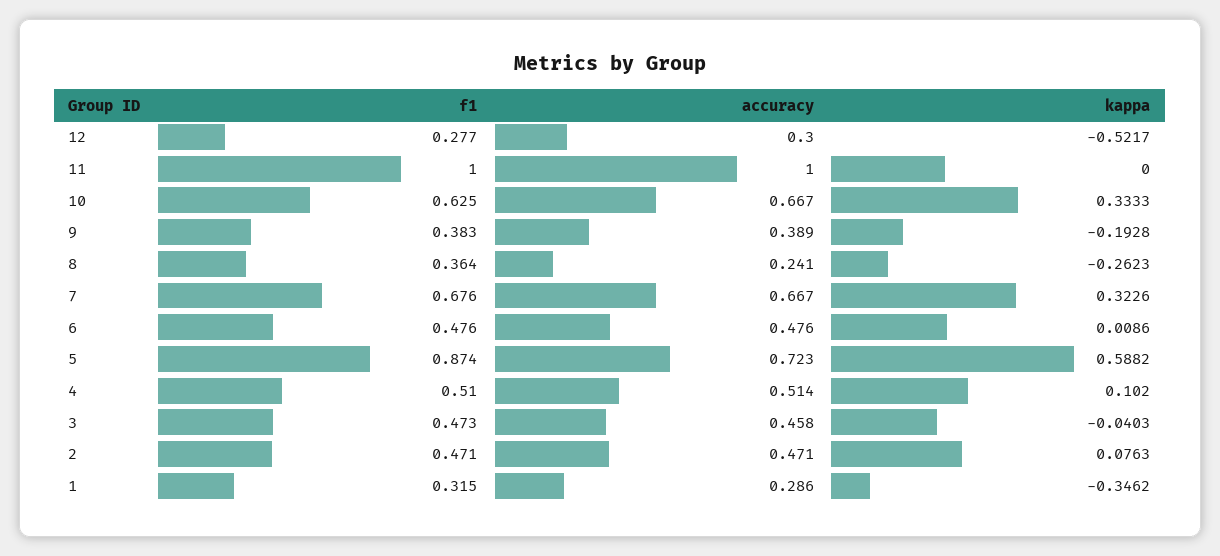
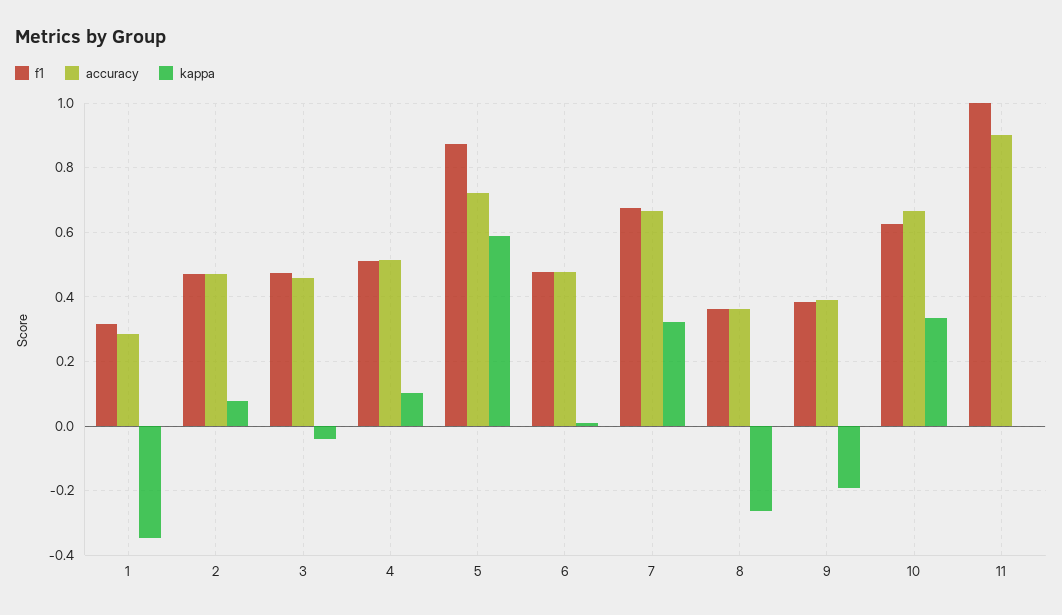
f1, 12: 0.277 -> none
accuracy, 12: 0.3 -> none
kappa, 12: -0.5217 -> none
accuracy, 11: 1 -> 0.9
accuracy, 8: 0.241 -> 0.36

